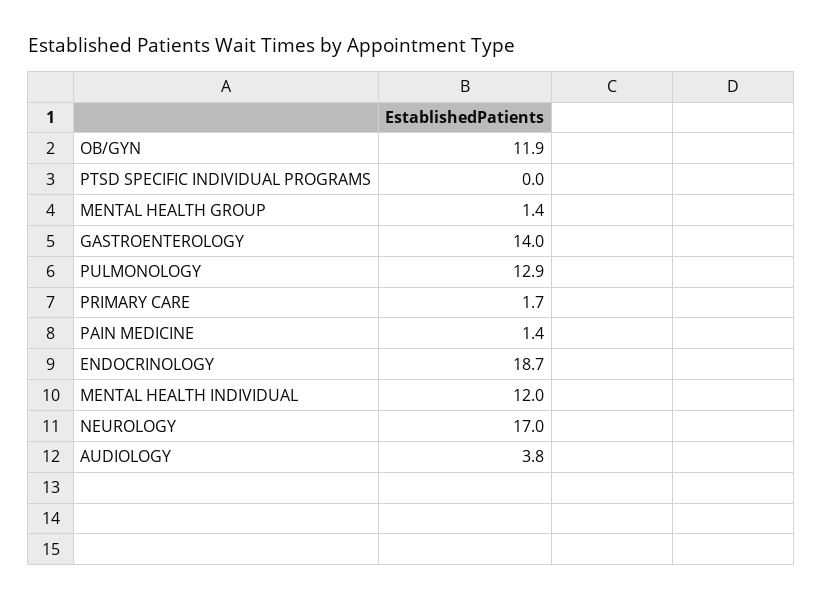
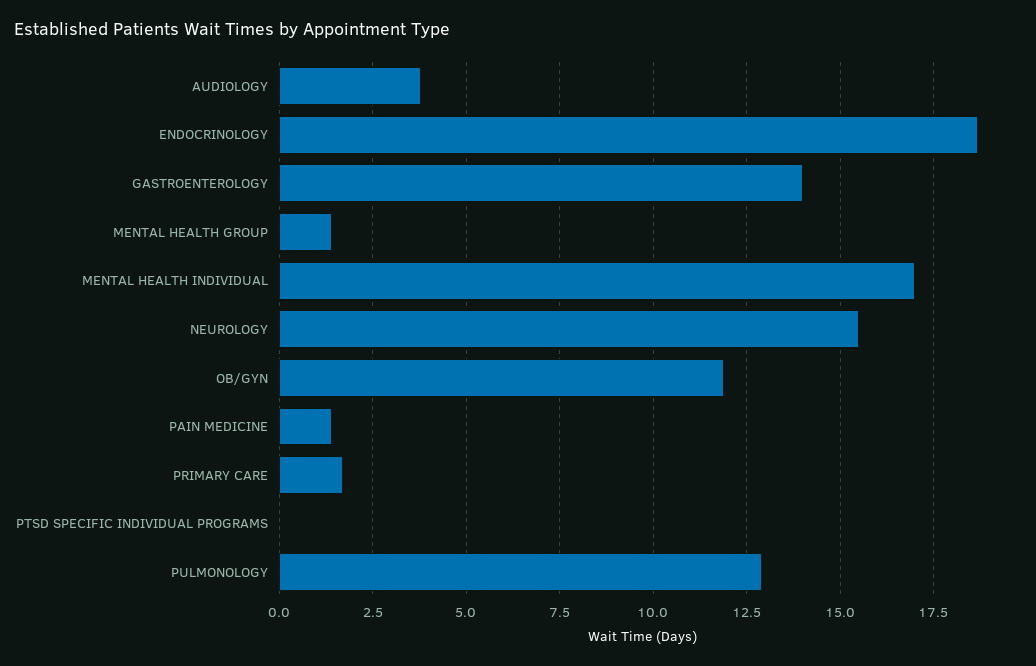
MENTAL HEALTH INDIVIDUAL: 12 -> 17
NEUROLOGY: 17 -> 15.5

